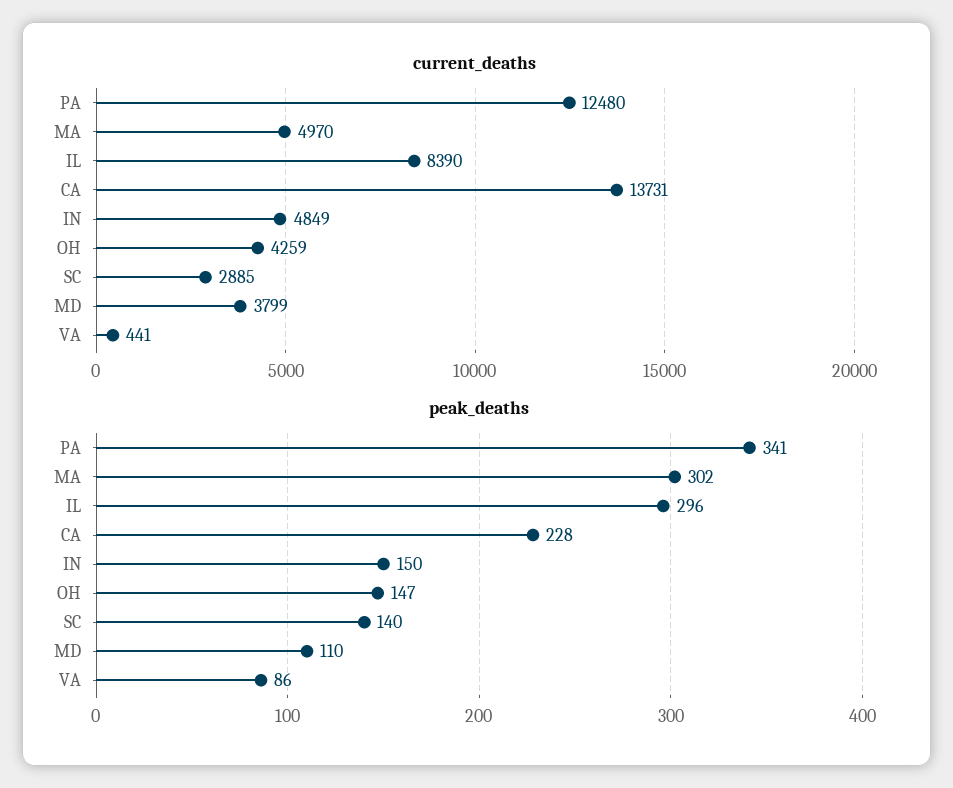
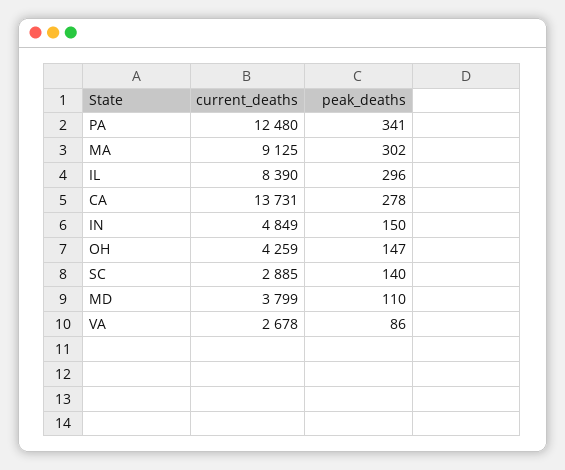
current_deaths, MA: 4970 -> 9125
current_deaths, VA: 441 -> 2678
peak_deaths, CA: 228 -> 278

